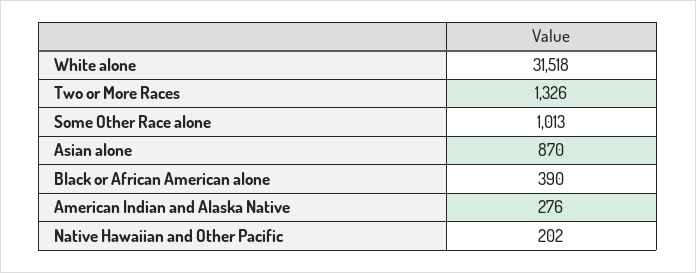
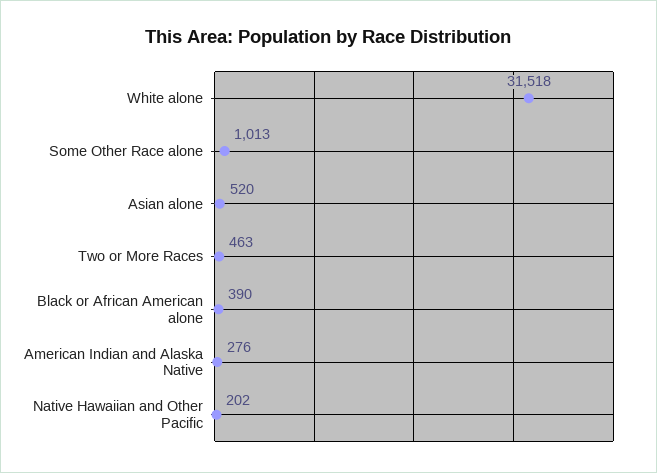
Two or More Races: 1326 -> 463
Asian alone: 870 -> 520

